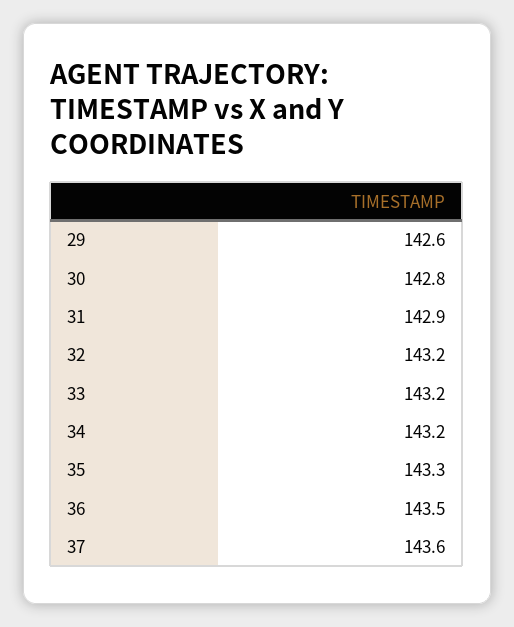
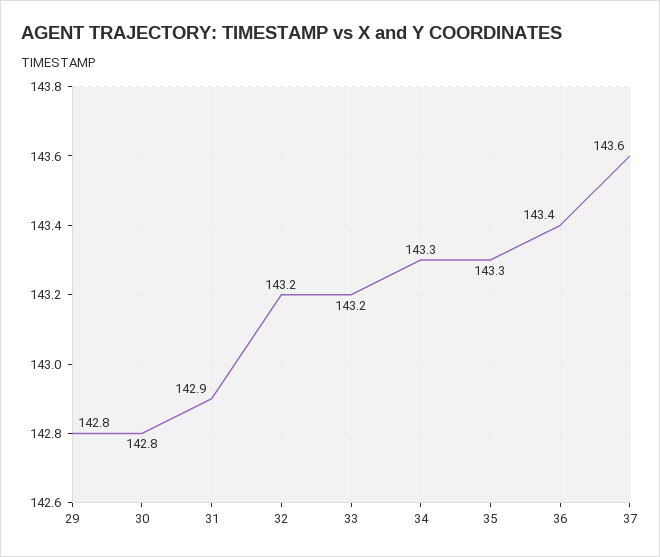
29: 142.6 -> 142.8
34: 143.2 -> 143.3
36: 143.5 -> 143.4

